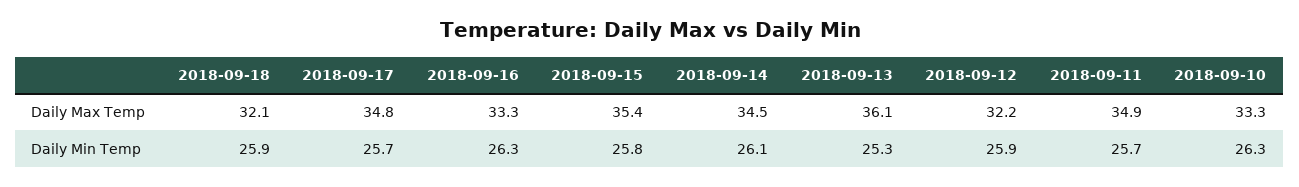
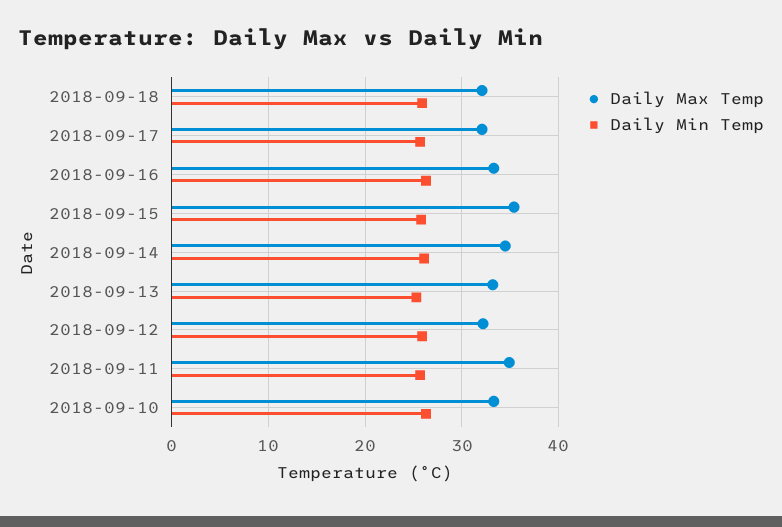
Daily Max Temp, 2018-09-17: 34.8 -> 32
Daily Max Temp, 2018-09-13: 36.1 -> 33

